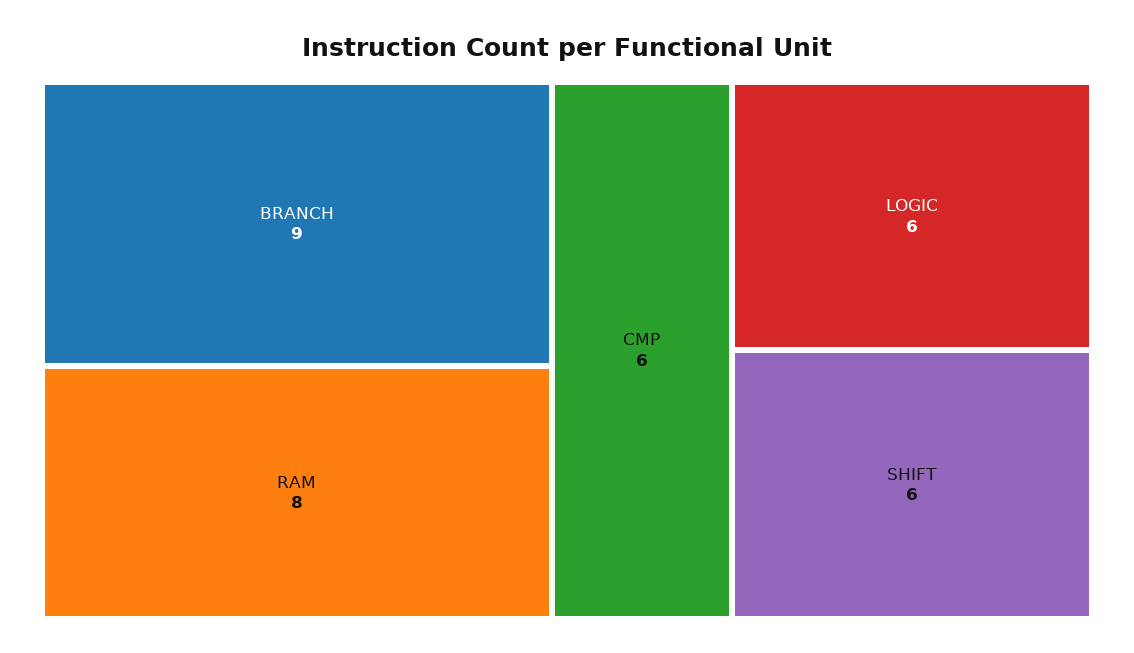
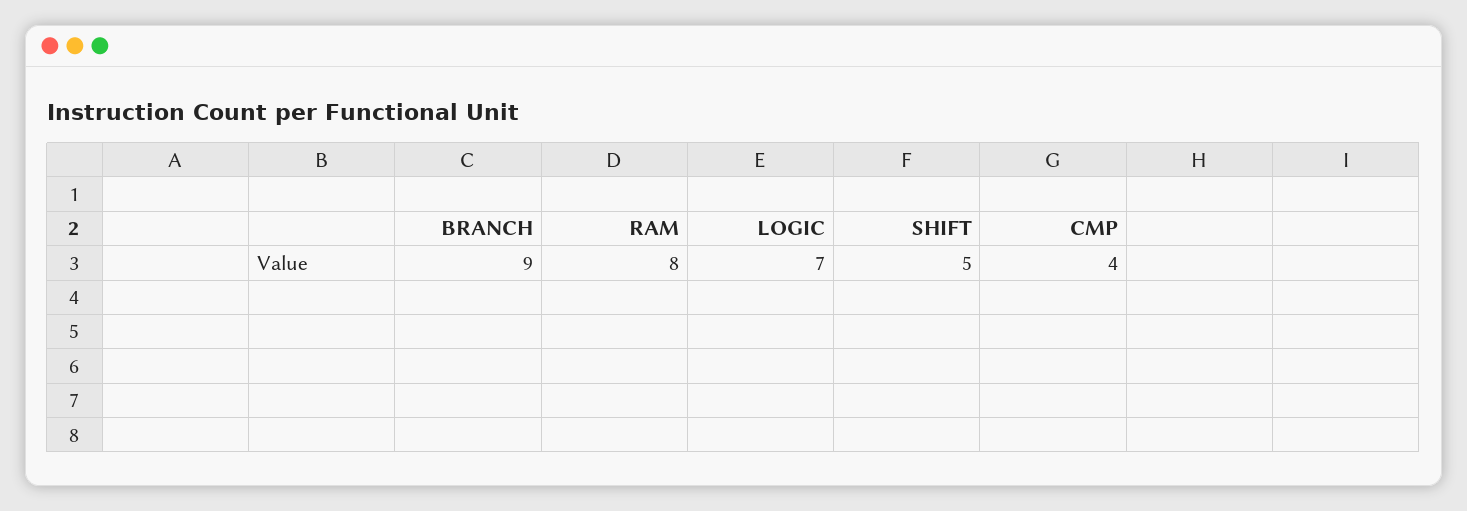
CMP: 6 -> 4
LOGIC: 6 -> 7
SHIFT: 6 -> 5

